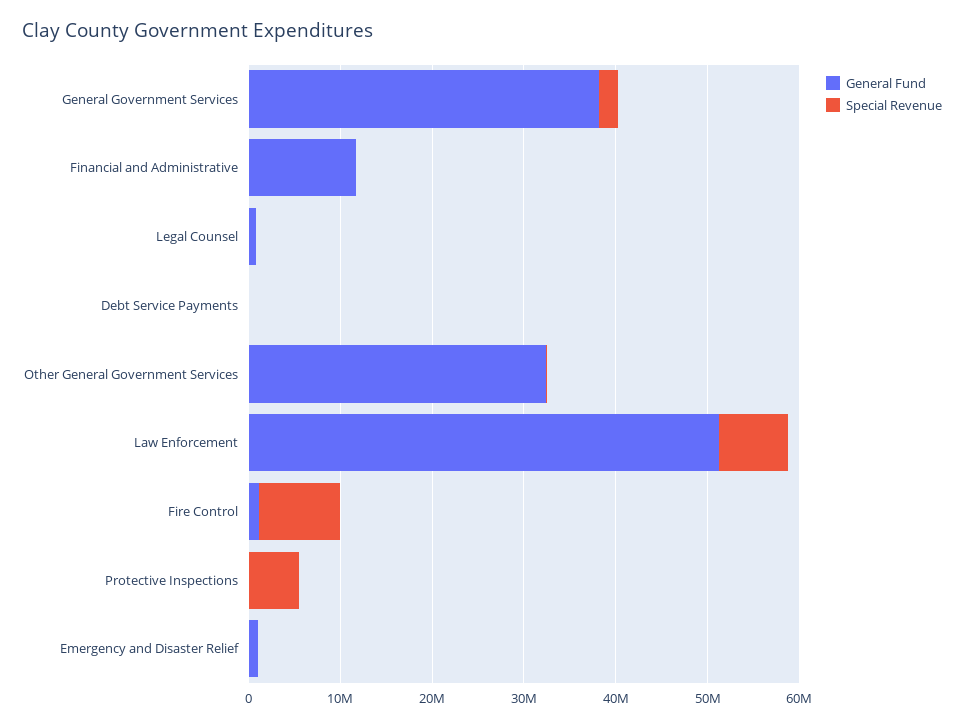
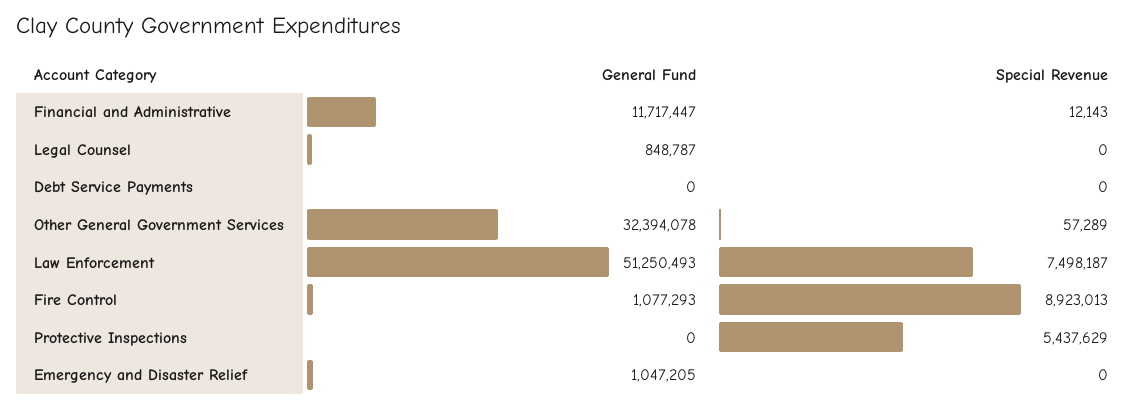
General Fund, General Government Services: 38000000 -> none
Special Revenue, General Government Services: 2000000 -> none

